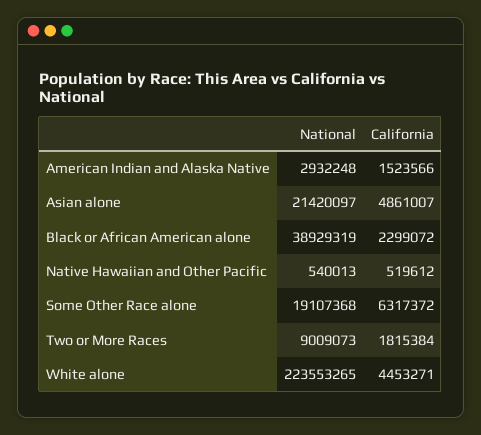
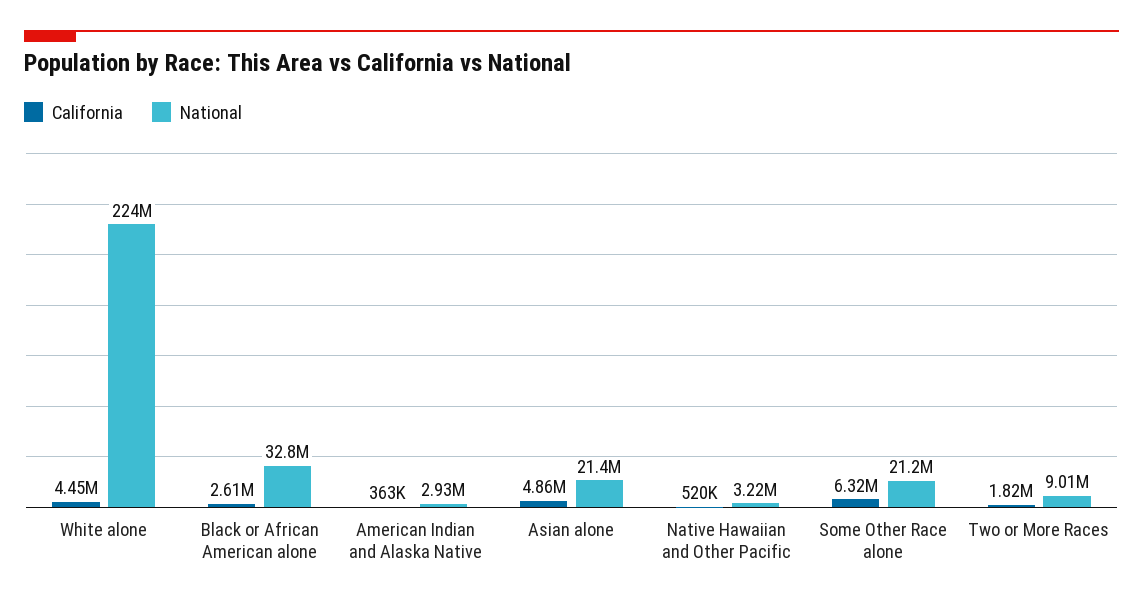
California, American Indian and Alaska Native: 1523566 -> 363000
National, Black or African American alone: 38929319 -> 32800000
California, Black or African American alone: 2299072 -> 2610000
National, Native Hawaiian and Other Pacific: 540013 -> 3220000
National, Some Other Race alone: 19107368 -> 21200000

